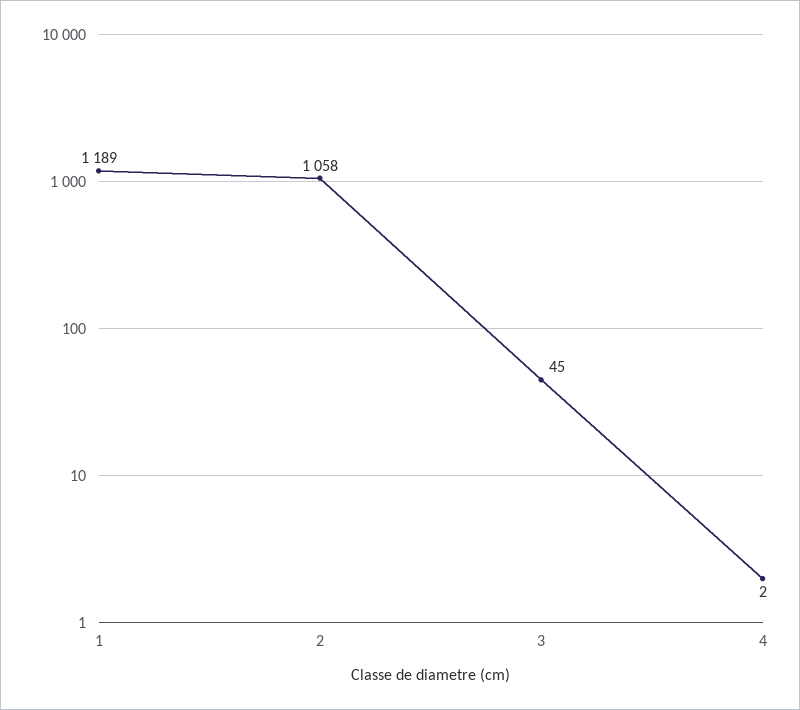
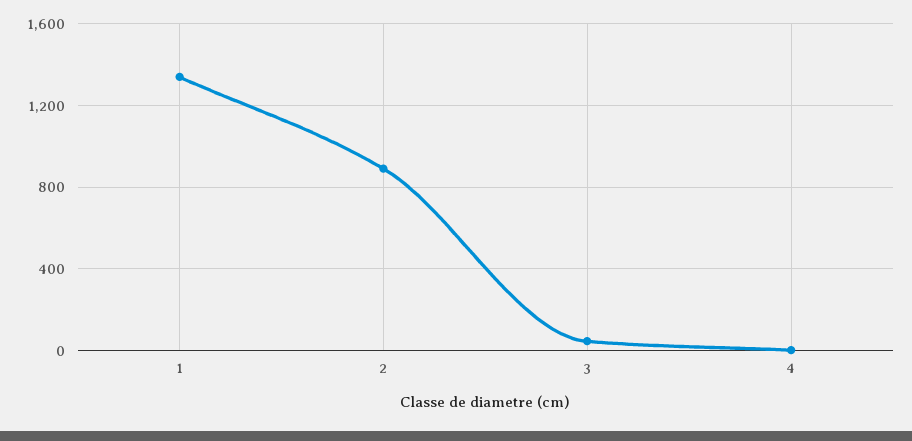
1: 1189 -> 1350
2: 1058 -> 900

